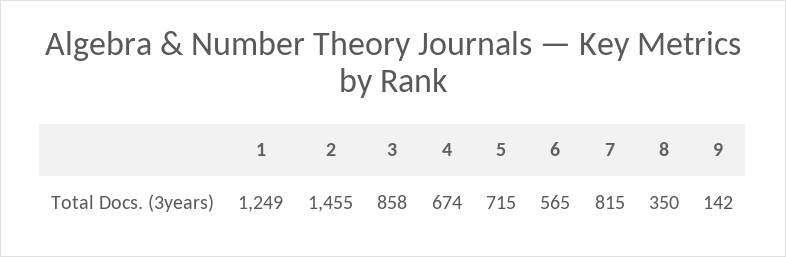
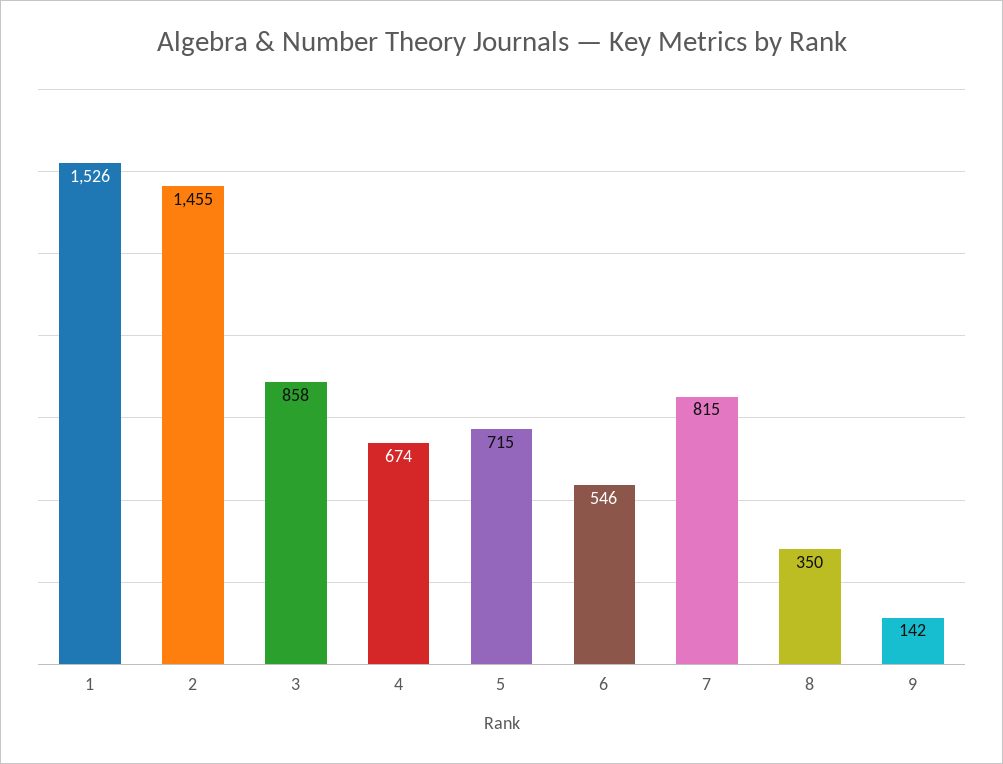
1: 1249 -> 1526
6: 565 -> 546

